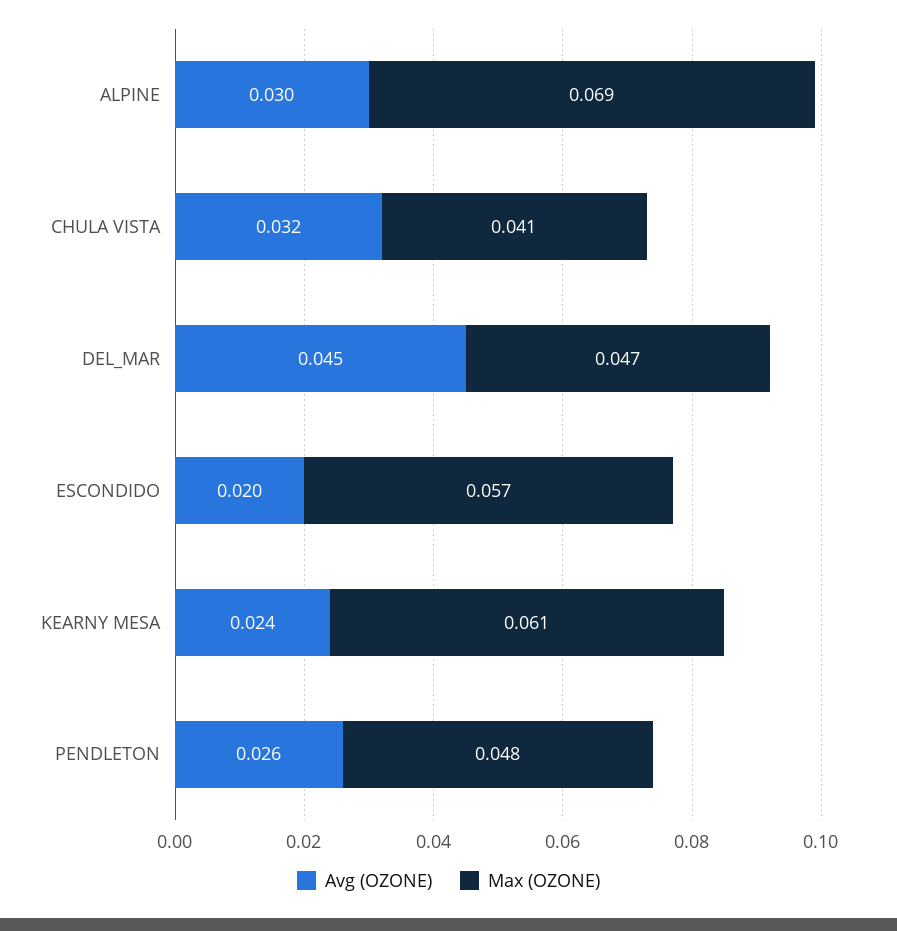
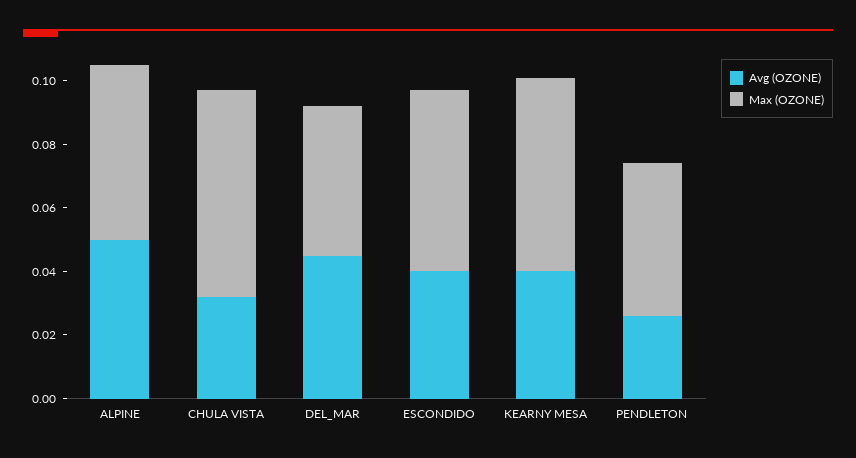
Avg (OZONE), ALPINE: 0.03 -> 0.05
Max (OZONE), ALPINE: 0.069 -> 0.055
Max (OZONE), CHULA VISTA: 0.041 -> 0.065
Avg (OZONE), ESCONDIDO: 0.02 -> 0.04
Avg (OZONE), KEARNY MESA: 0.024 -> 0.04

